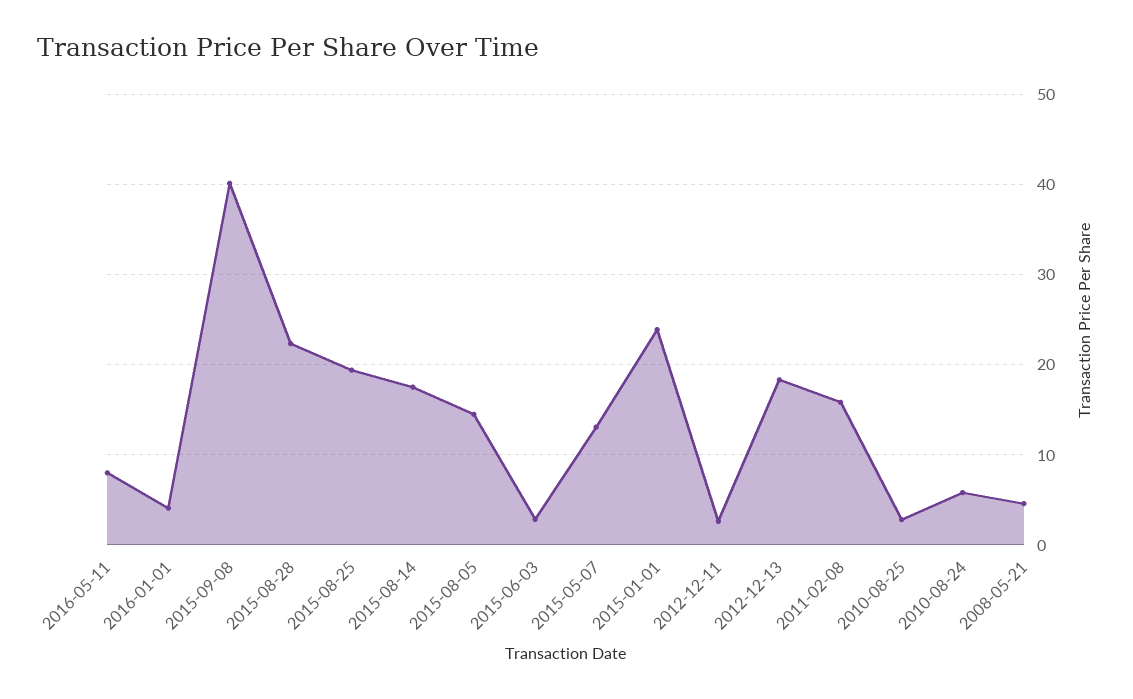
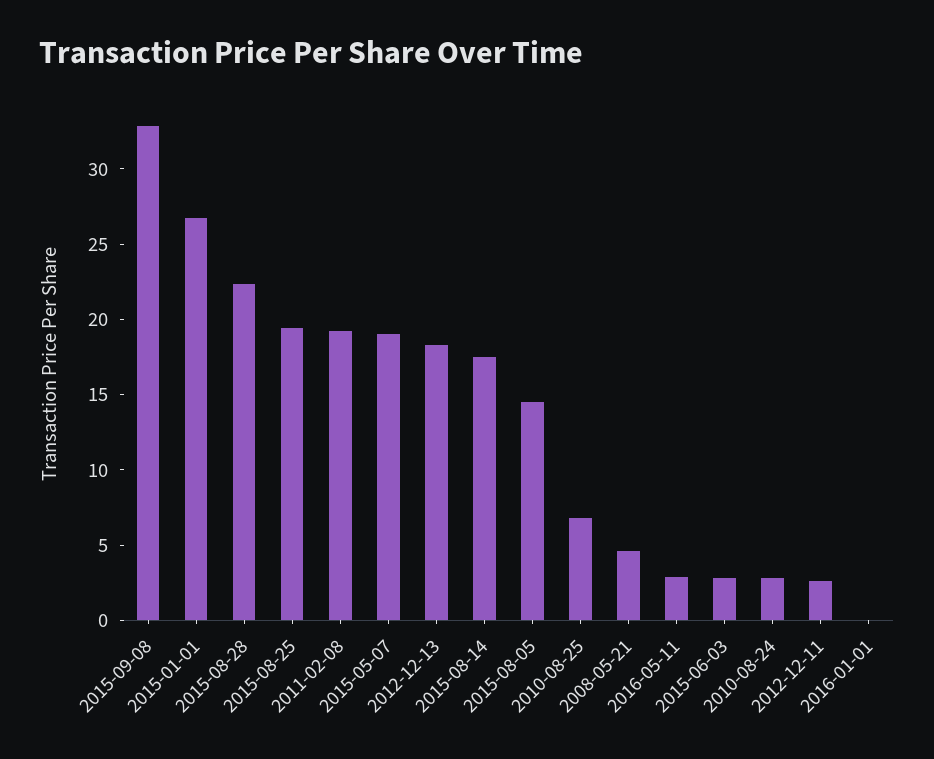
2016-05-11: 8 -> 3
2016-01-01: 4 -> 0
2015-09-08: 40 -> 33
2015-05-07: 13 -> 19
2015-01-01: 24 -> 27
2011-02-08: 16 -> 19
2010-08-25: 3 -> 7
2010-08-24: 6 -> 3

